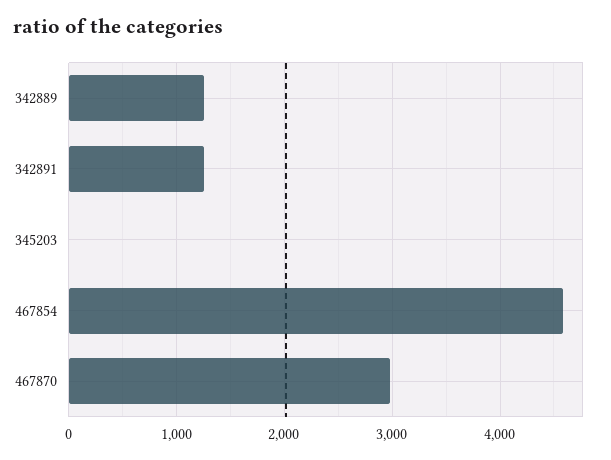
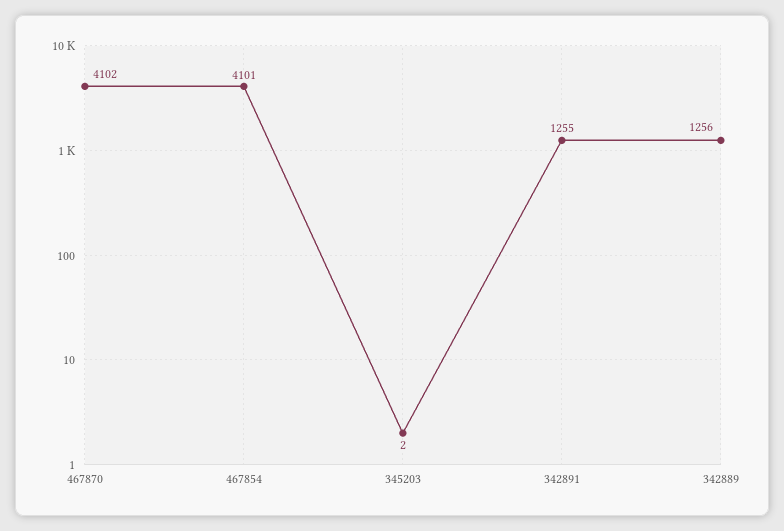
467854: 4600 -> 4101
467870: 3000 -> 4102

